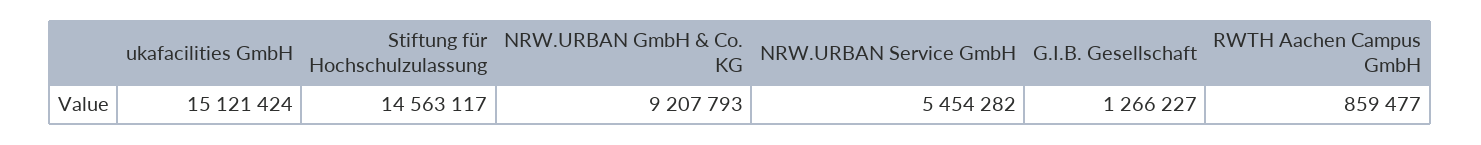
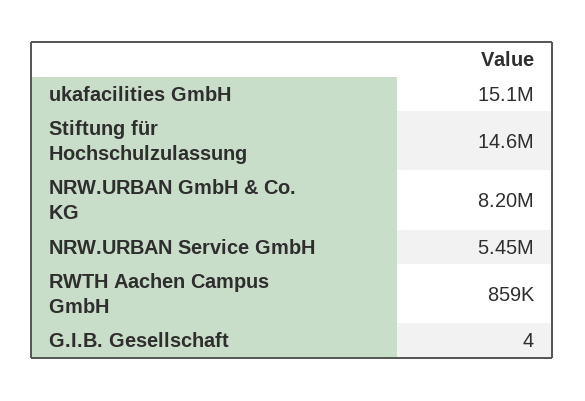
NRW.URBAN GmbH & Co. KG: 9207793 -> 8200000
G.I.B. Gesellschaft: 1266227 -> 4

